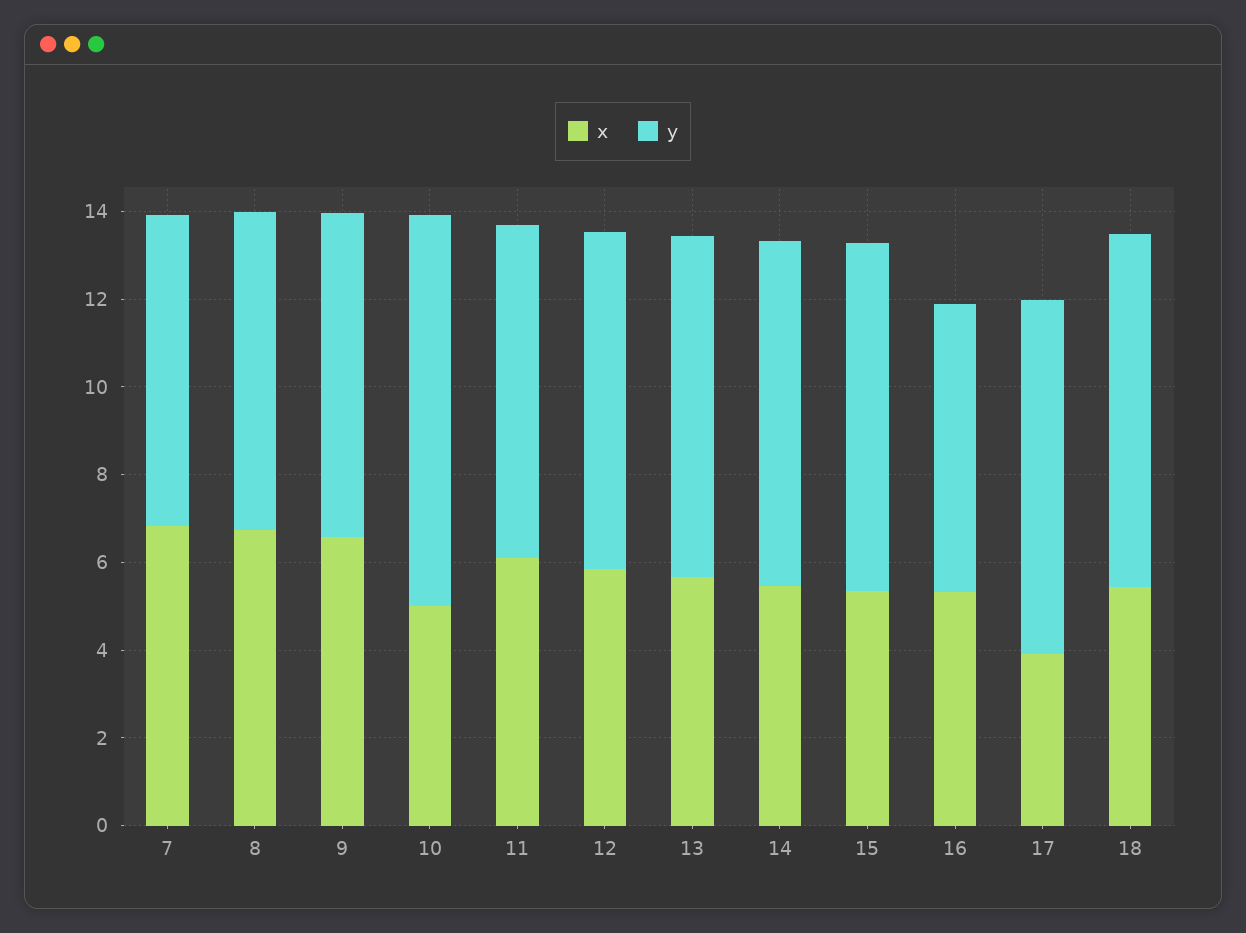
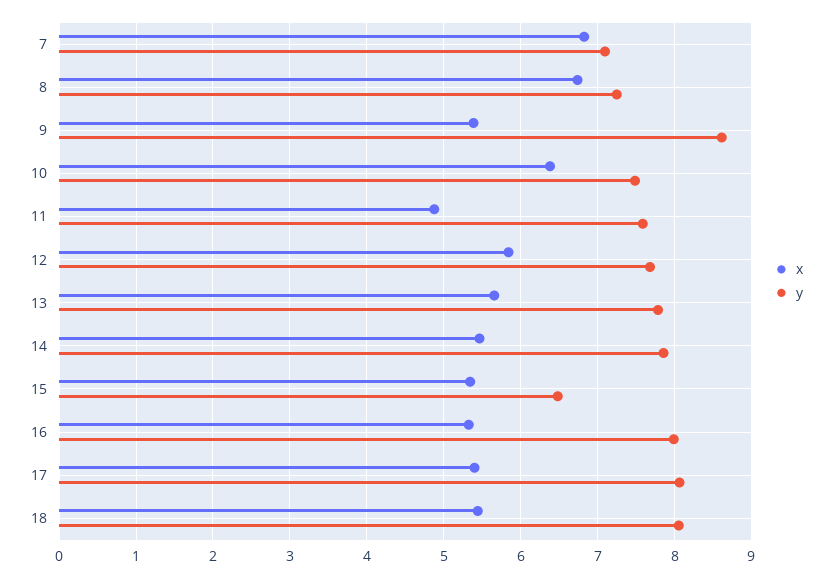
x, 9: 6.5 -> 5.4
y, 9: 7.5 -> 8.6
x, 10: 5 -> 6.4
y, 10: 9 -> 7.5
x, 11: 6 -> 4.9
y, 15: 8 -> 6.5
y, 16: 6.5 -> 8
x, 17: 4 -> 5.4

